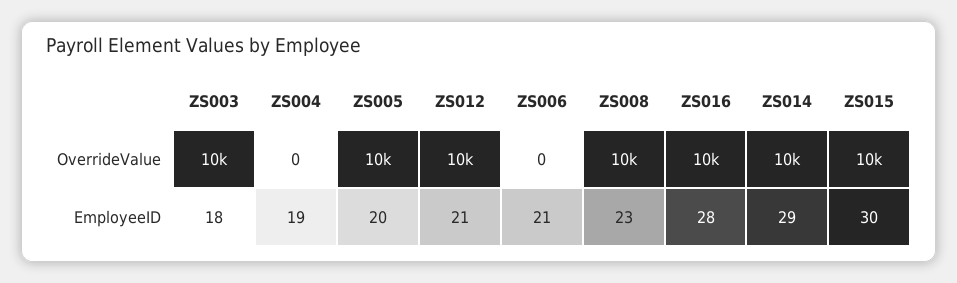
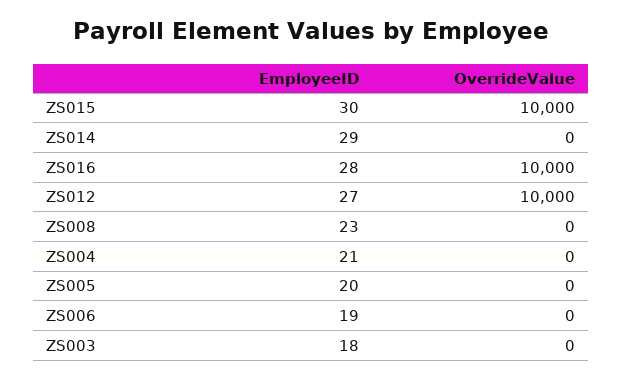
ZS003, OverrideValue: 10000 -> 0
ZS005, OverrideValue: 10000 -> 0
ZS008, OverrideValue: 10000 -> 0
ZS014, OverrideValue: 10000 -> 0
ZS004, EmployeeID: 19 -> 21
ZS012, EmployeeID: 21 -> 27
ZS006, EmployeeID: 21 -> 19

